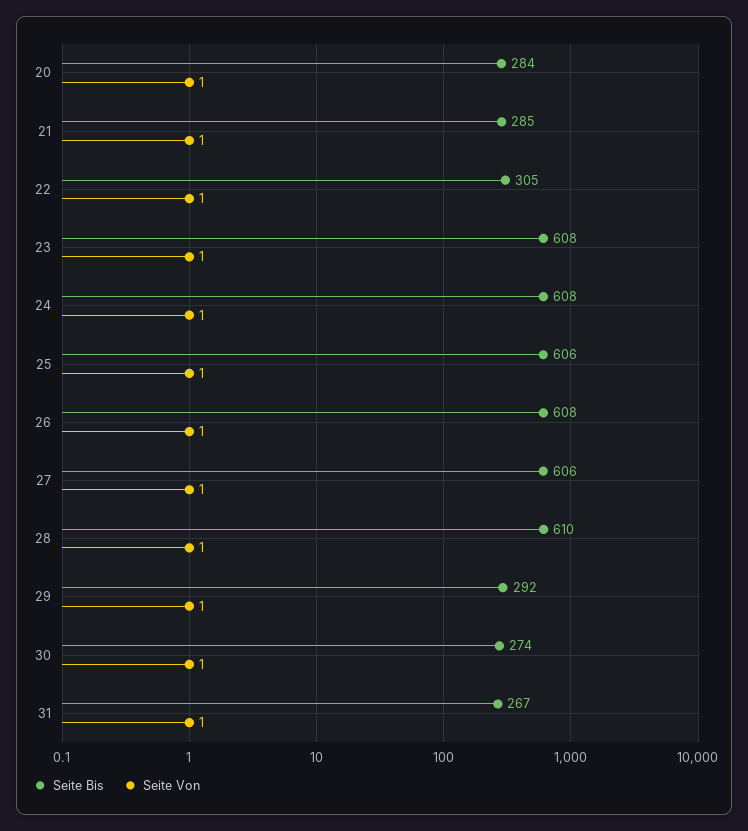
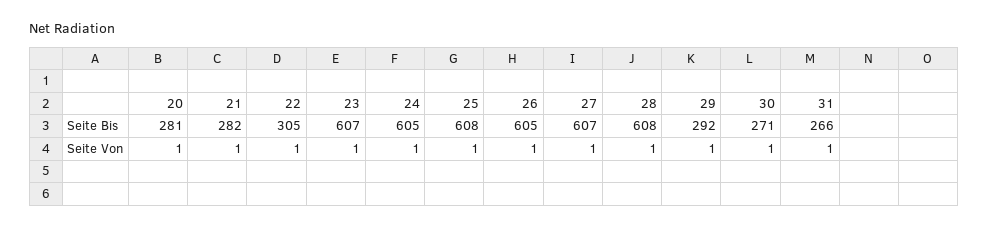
Seite Bis, 20: 284 -> 281
Seite Bis, 21: 285 -> 282
Seite Bis, 23: 608 -> 607
Seite Bis, 24: 608 -> 605
Seite Bis, 25: 606 -> 608
Seite Bis, 26: 608 -> 605
Seite Bis, 27: 606 -> 607
Seite Bis, 28: 610 -> 608
Seite Bis, 30: 274 -> 271
Seite Bis, 31: 267 -> 266

